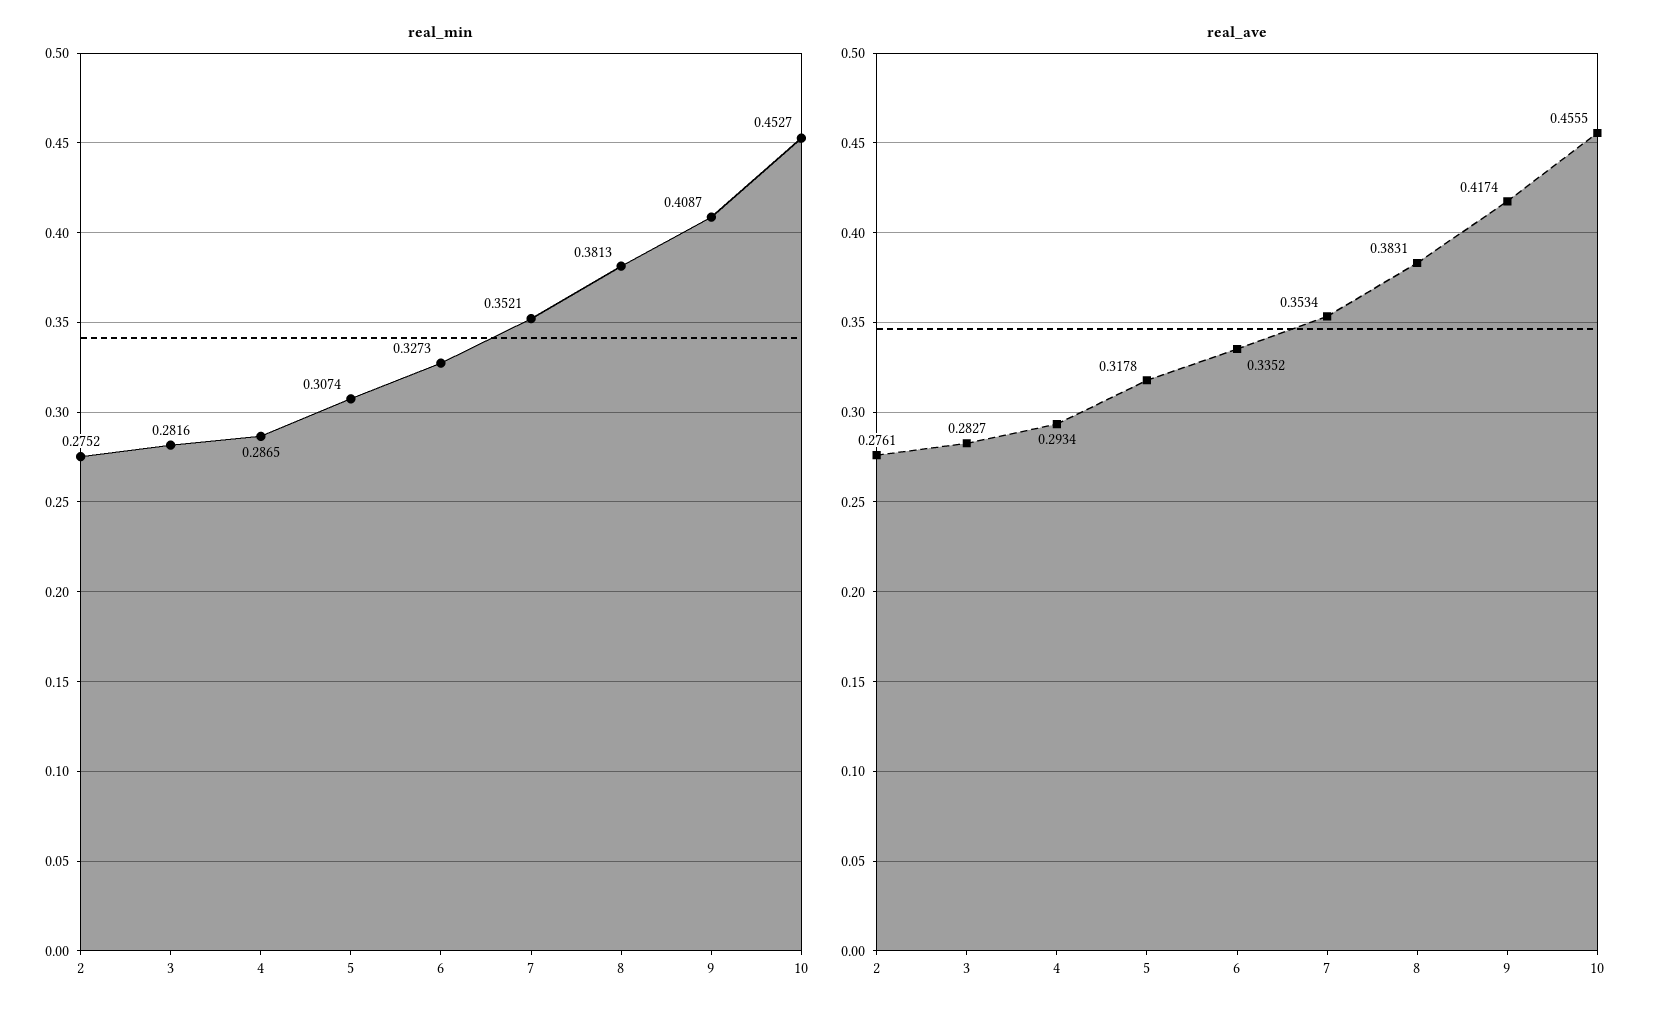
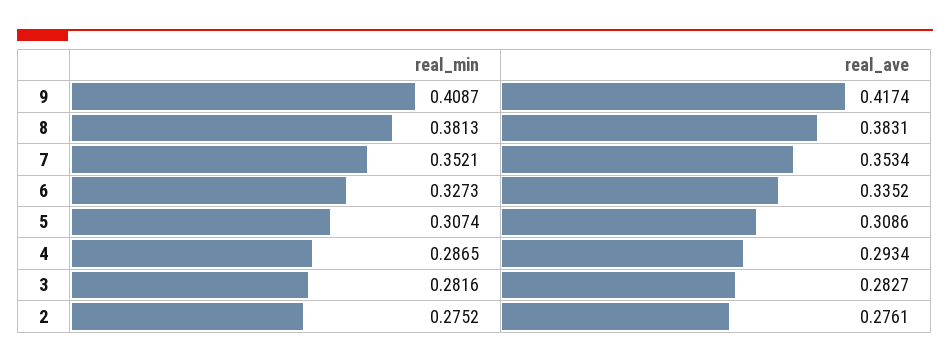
real_min, 10: 0.4527 -> none
real_ave, 5: 0.3178 -> 0.3086
real_ave, 10: 0.4555 -> none

